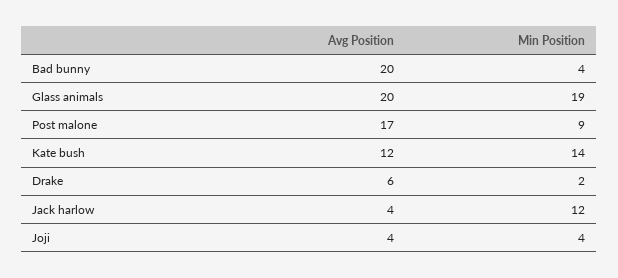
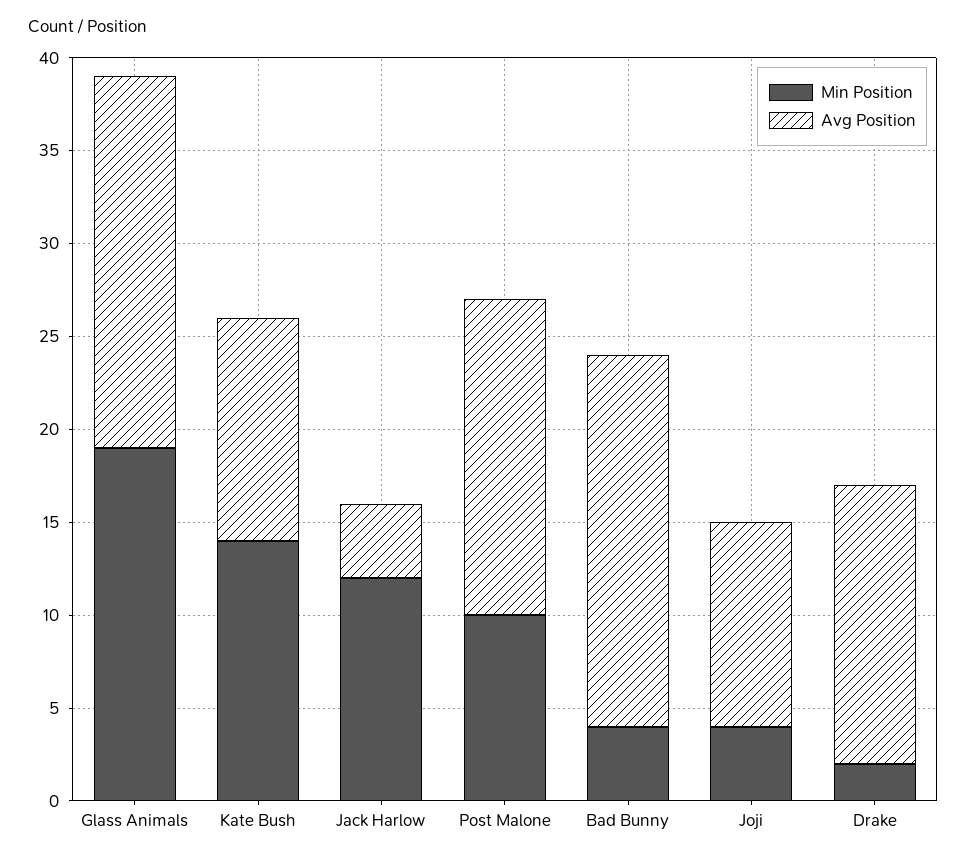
Min Position, Post malone: 9 -> 10
Avg Position, Drake: 6 -> 15
Avg Position, Joji: 4 -> 11

